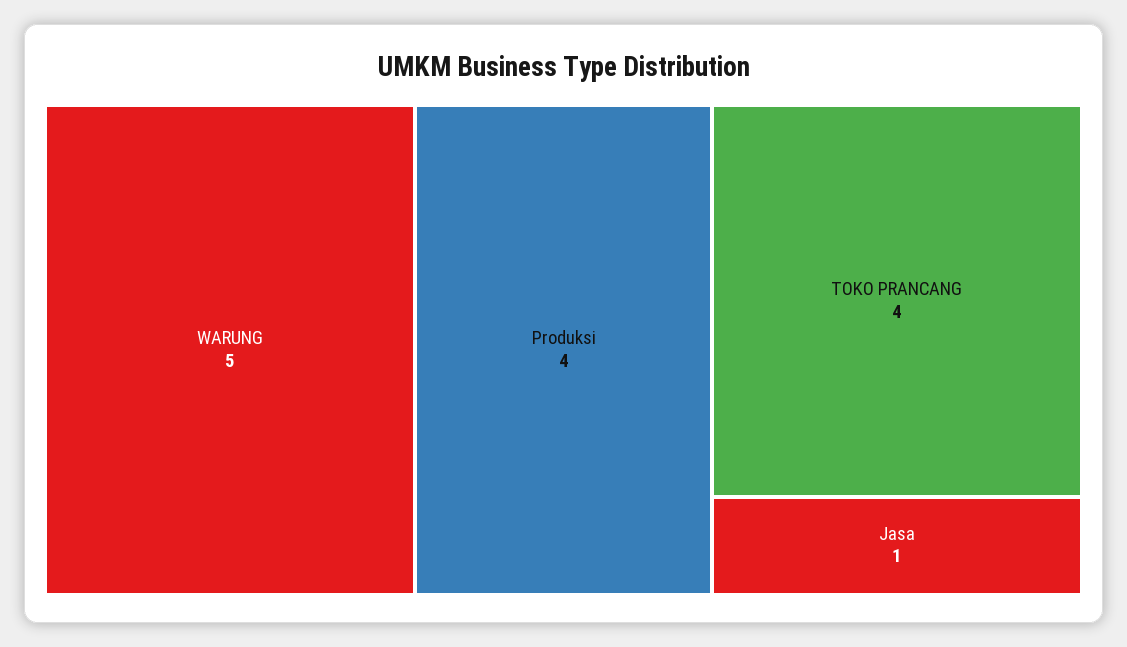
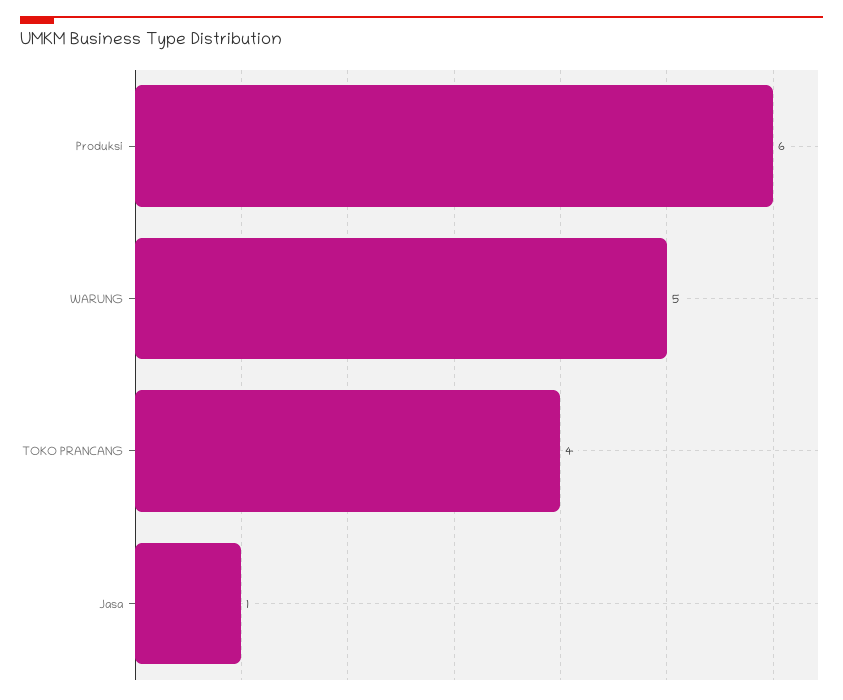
Produksi: 4 -> 6

